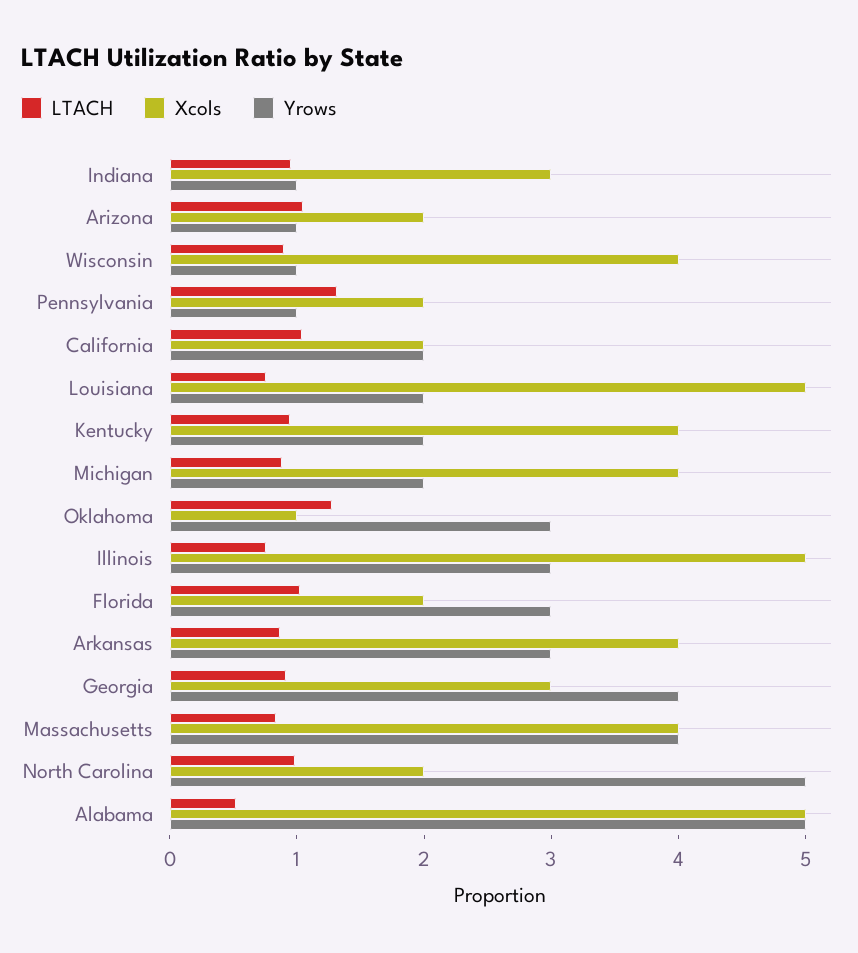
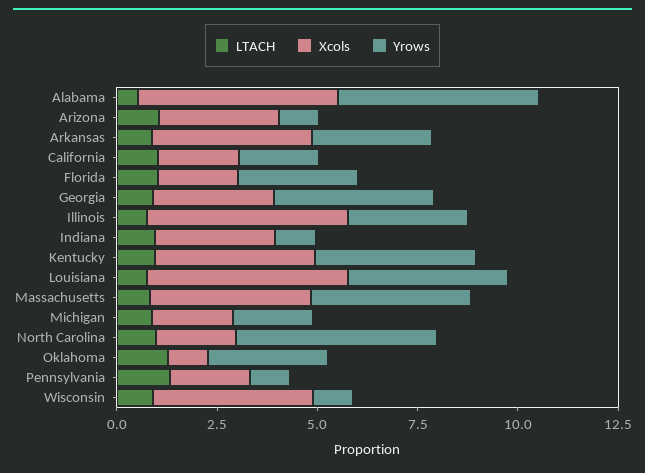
Xcols, Arizona: 2 -> 3
Yrows, Louisiana: 2 -> 4
Yrows, Kentucky: 2 -> 4
Xcols, Michigan: 4 -> 2

